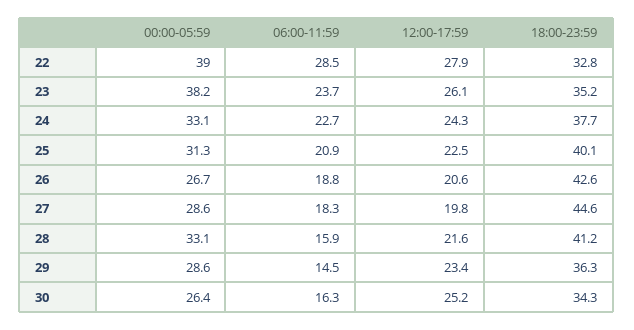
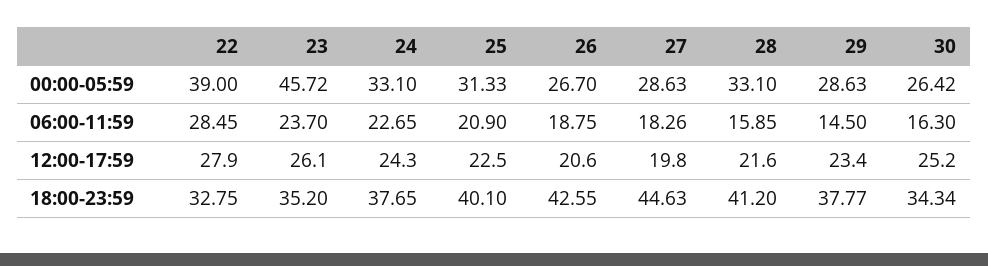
00:00-05:59, 23: 38.2 -> 45.72
18:00-23:59, 29: 36.3 -> 37.77

